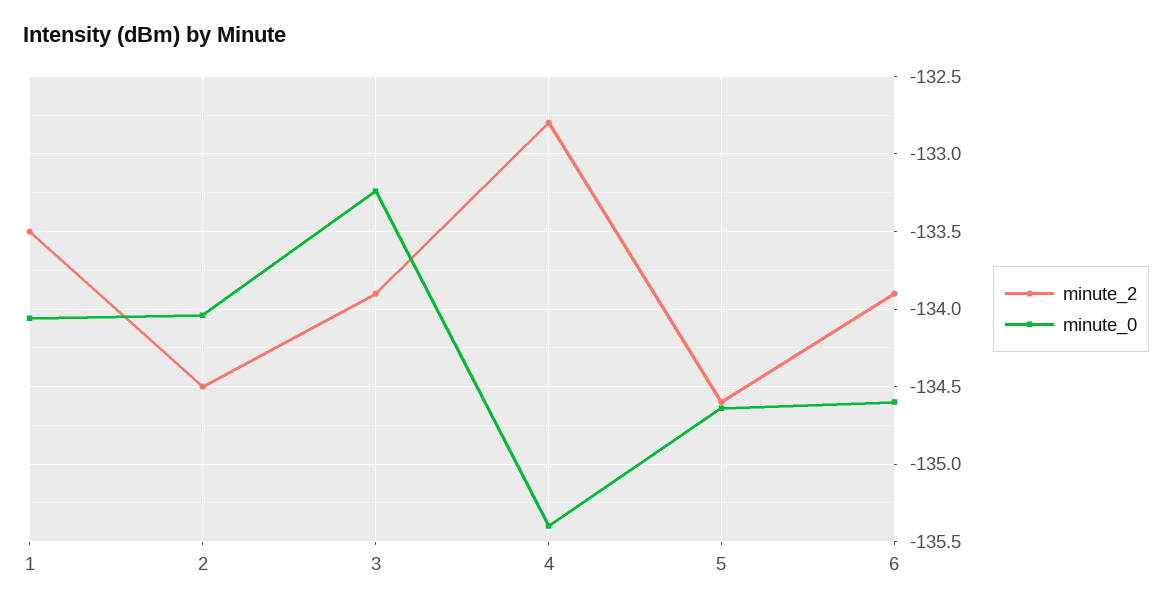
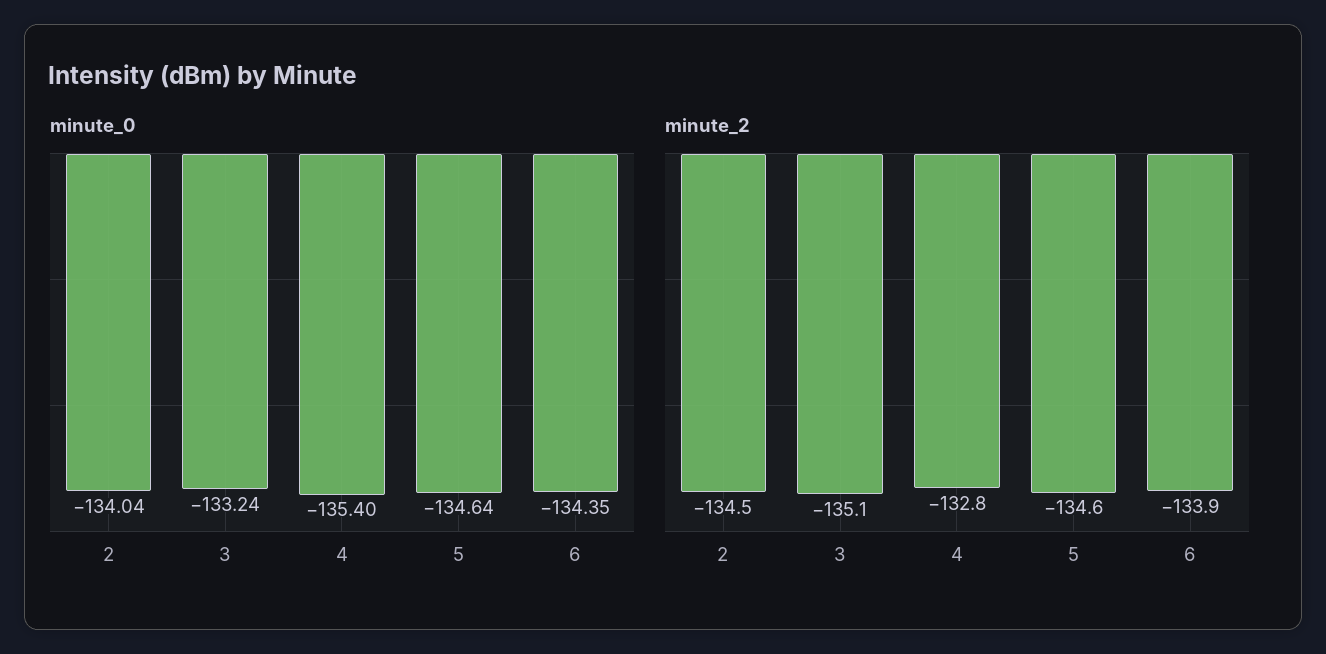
minute_2, 1: -133.5 -> none
minute_0, 1: -134.05 -> none
minute_2, 3: -133.9 -> -135.1
minute_0, 6: -134.6 -> -134.35

